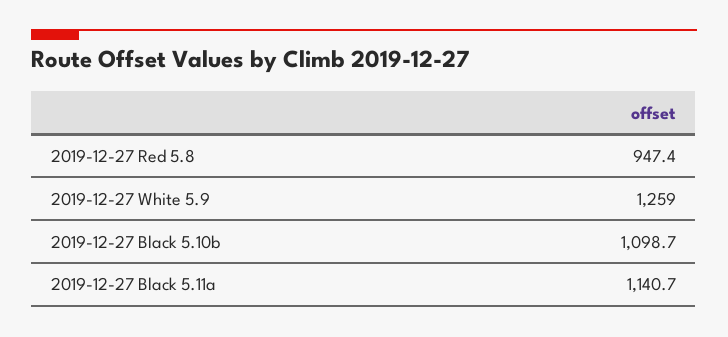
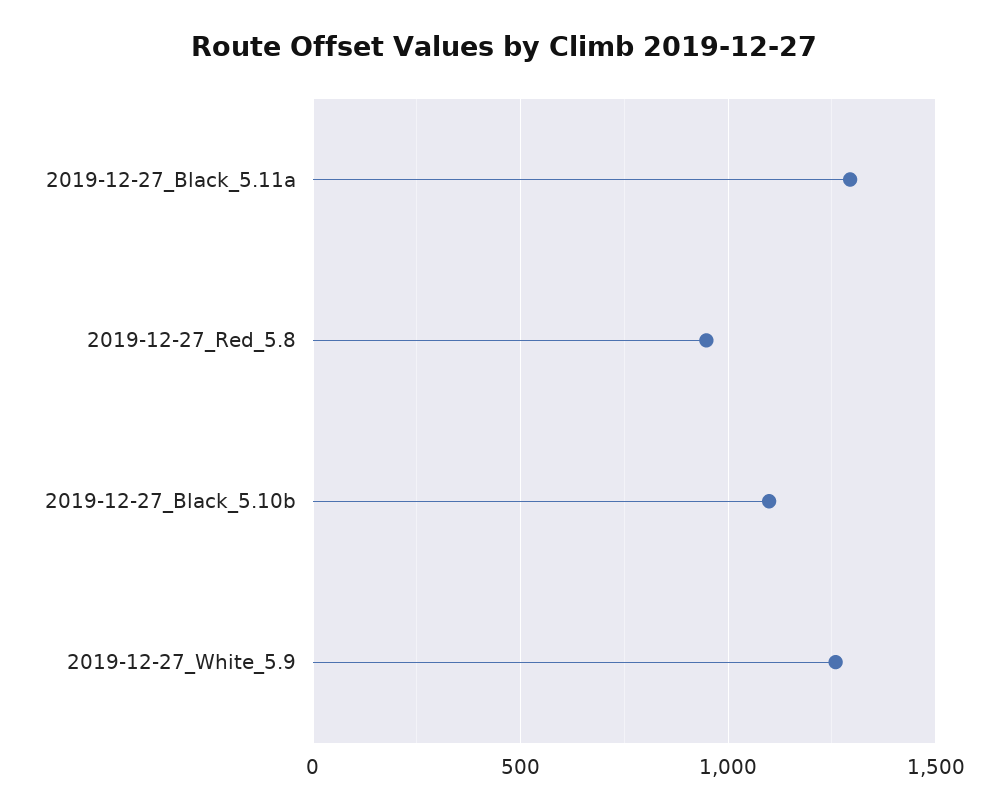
2019-12-27 Black 5.11a: 1140.7 -> 1300

